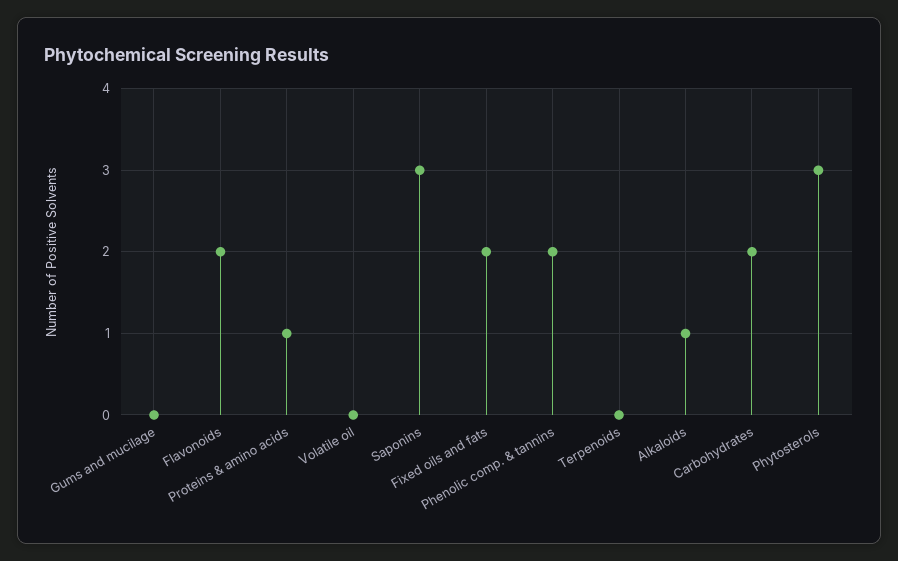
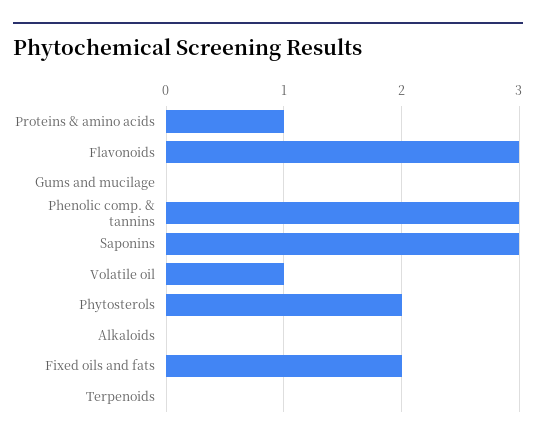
Flavonoids: 2 -> 3
Volatile oil: 0 -> 1
Phenolic comp. & tannins: 2 -> 3
Alkaloids: 1 -> 0
Carbohydrates: 2 -> none
Phytosterols: 3 -> 2

